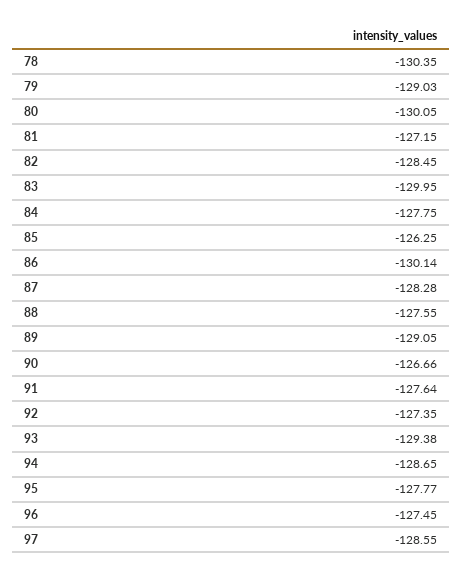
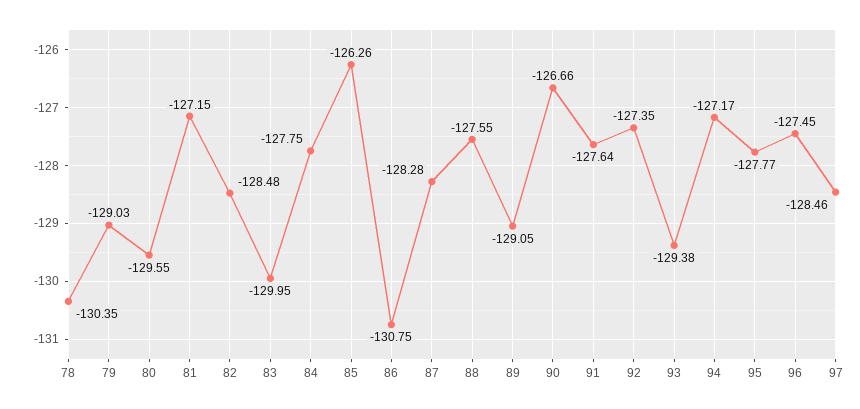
80: -130.05 -> -129.55
82: -128.45 -> -128.48
85: -126.25 -> -126.26
86: -130.14 -> -130.75
94: -128.65 -> -127.17
97: -128.55 -> -128.46

